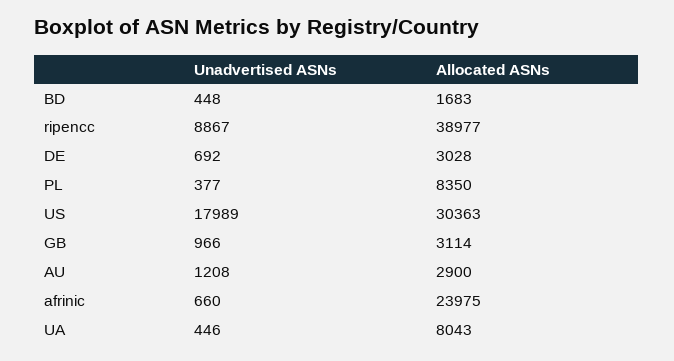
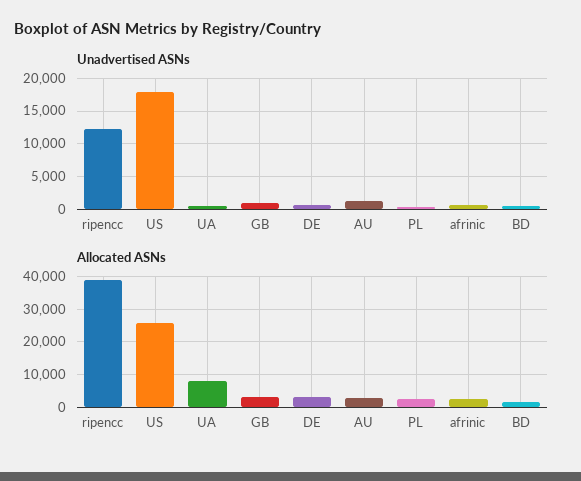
Unadvertised ASNs, ripencc: 8867 -> 12000
Allocated ASNs, PL: 8350 -> 2000
Allocated ASNs, US: 30363 -> 26000
Allocated ASNs, afrinic: 23975 -> 2000

